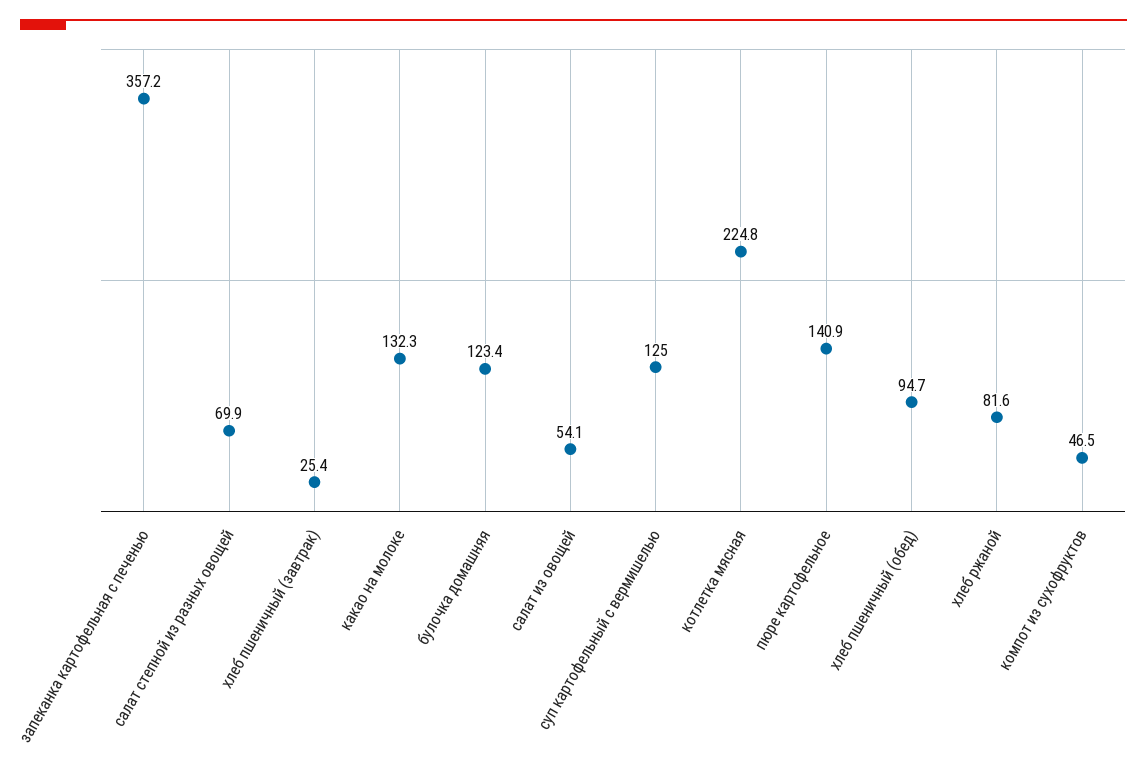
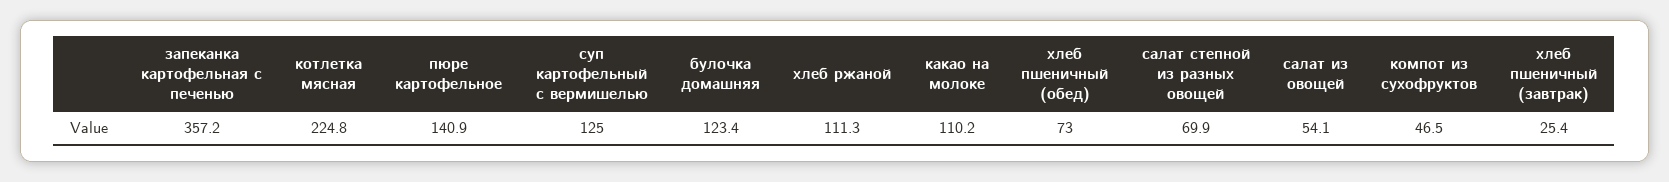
какао на молоке: 132.3 -> 110.2
хлеб пшеничный (обед): 94.7 -> 73
хлеб ржаной: 81.6 -> 111.3

